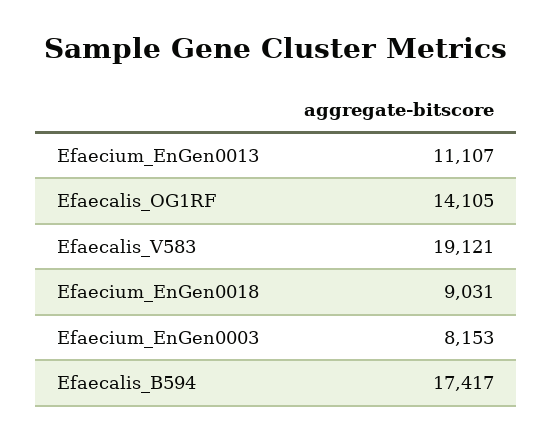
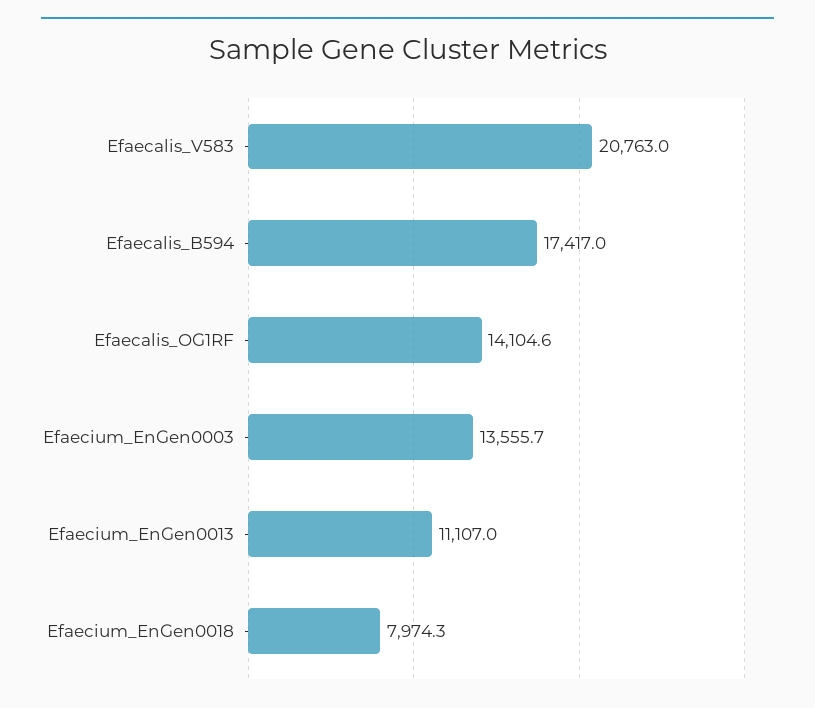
Efaecalis_V583: 19121 -> 20763
Efaecium_EnGen0018: 9031 -> 7974.3
Efaecium_EnGen0003: 8153 -> 13555.7

